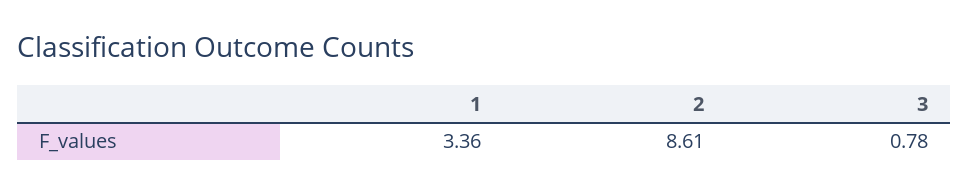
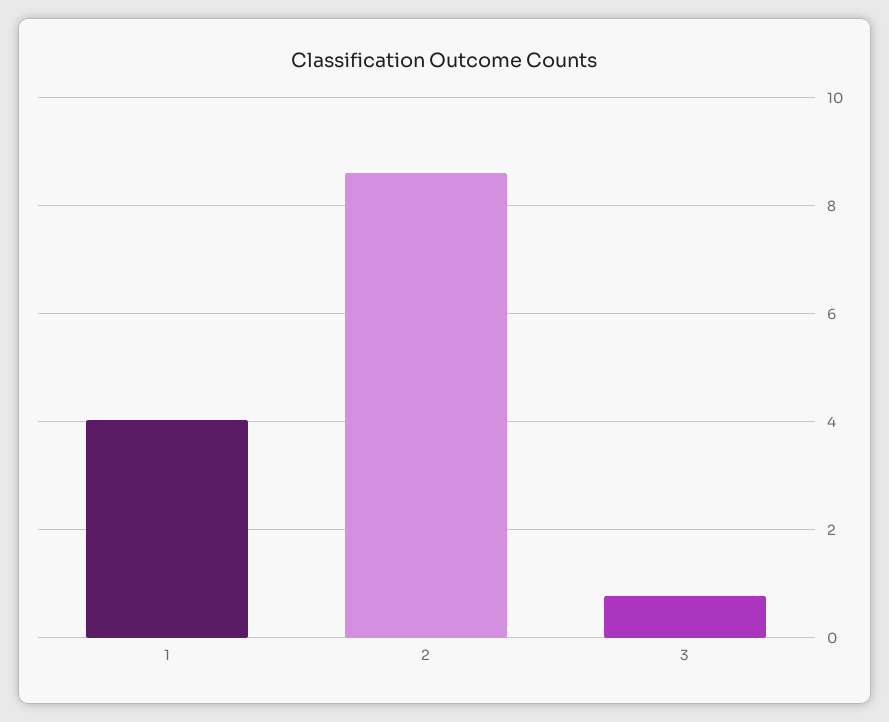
1: 3.36 -> 4

